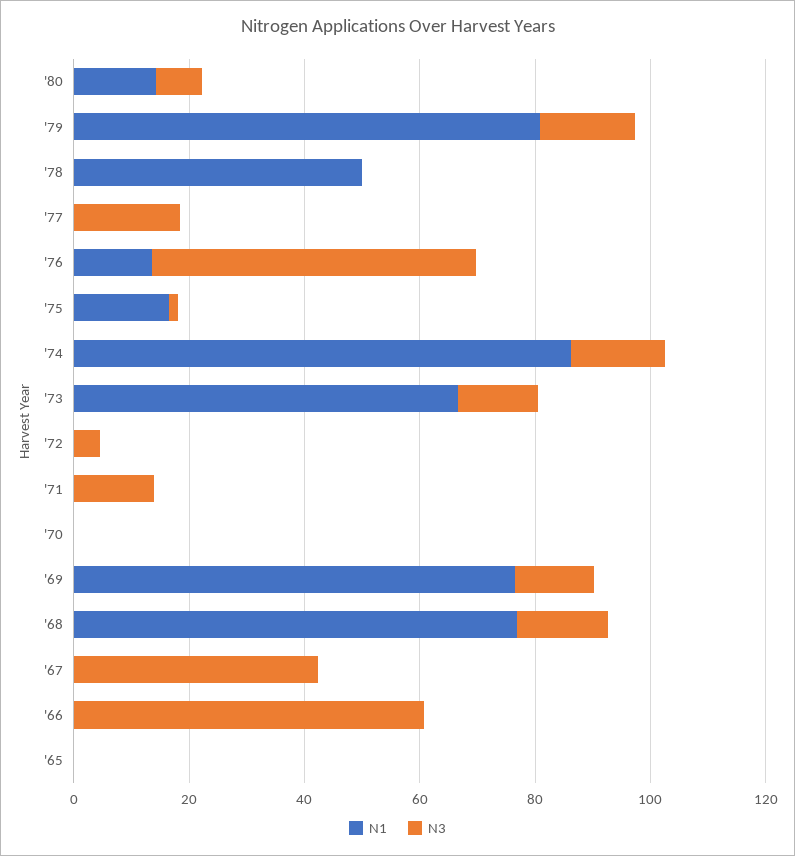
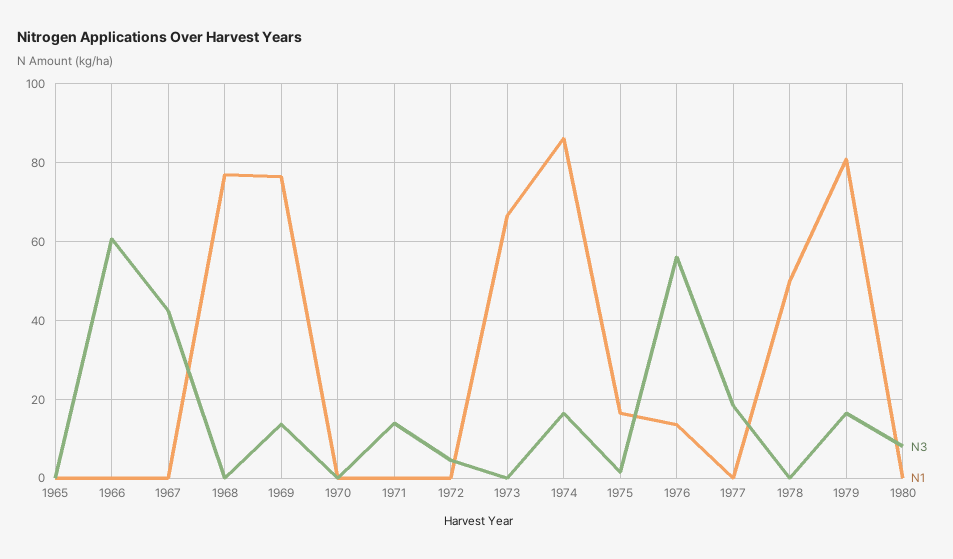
N1, '80: 15 -> 0
N3, '73: 15 -> 0
N3, '68: 15 -> 0

